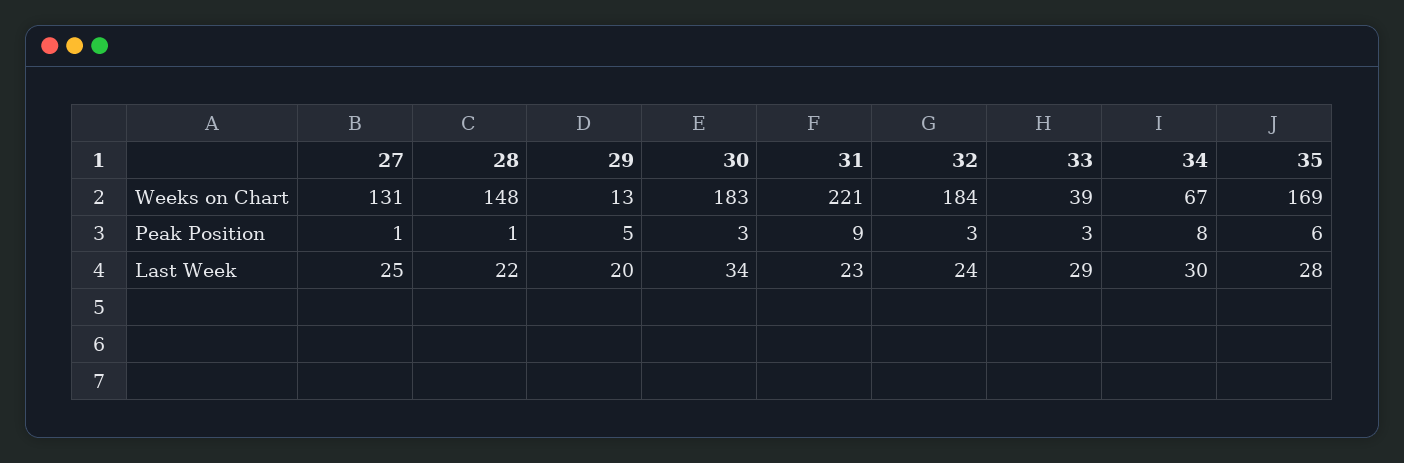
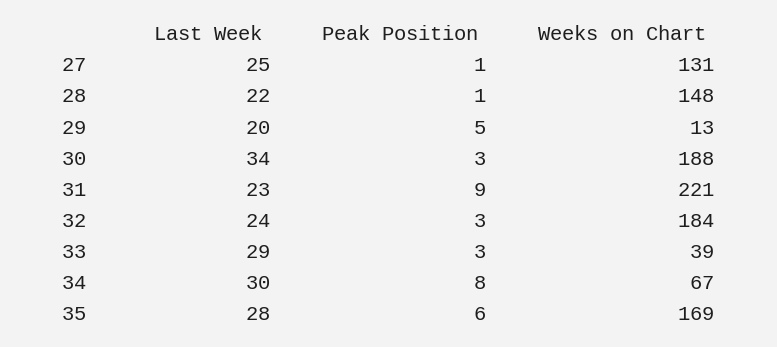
30, Weeks on Chart: 183 -> 188

